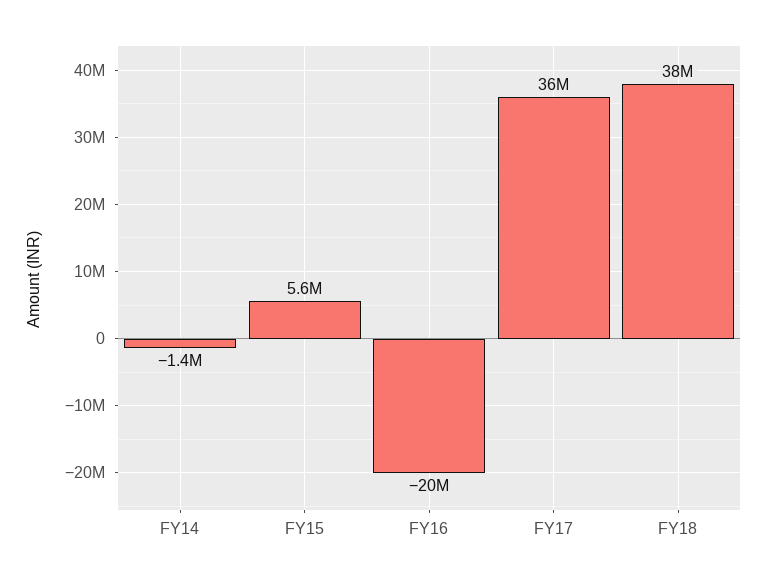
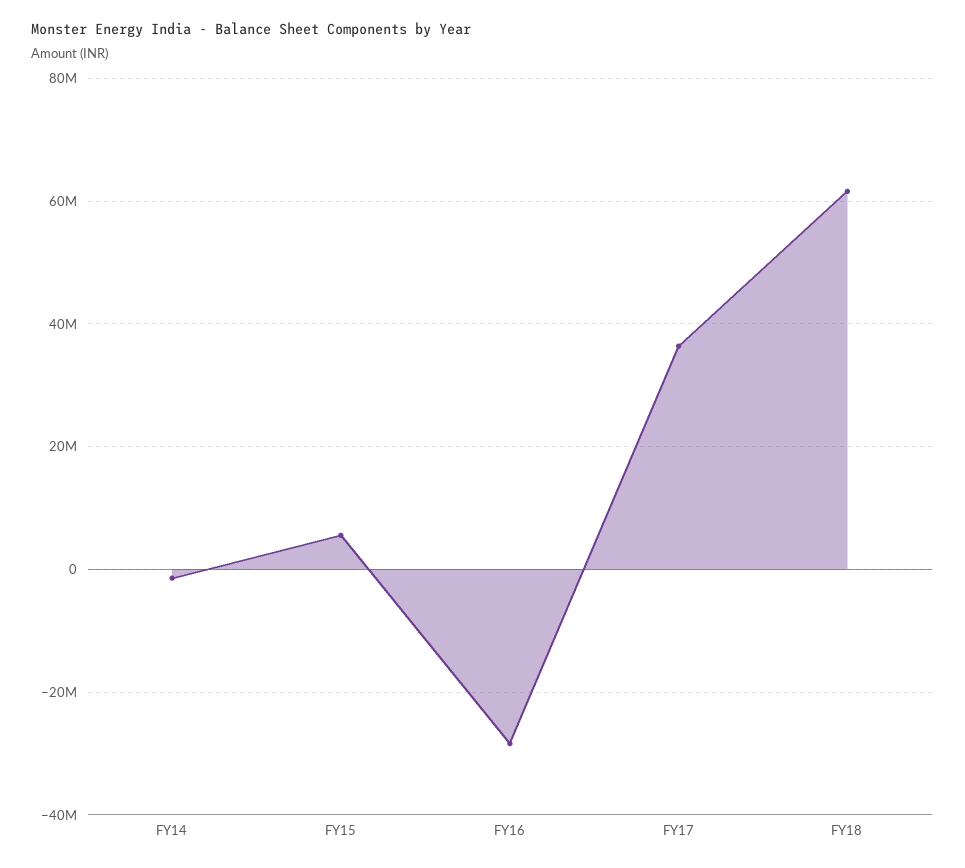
FY16: -20000000 -> -28000000
FY18: 38000000 -> 62000000

